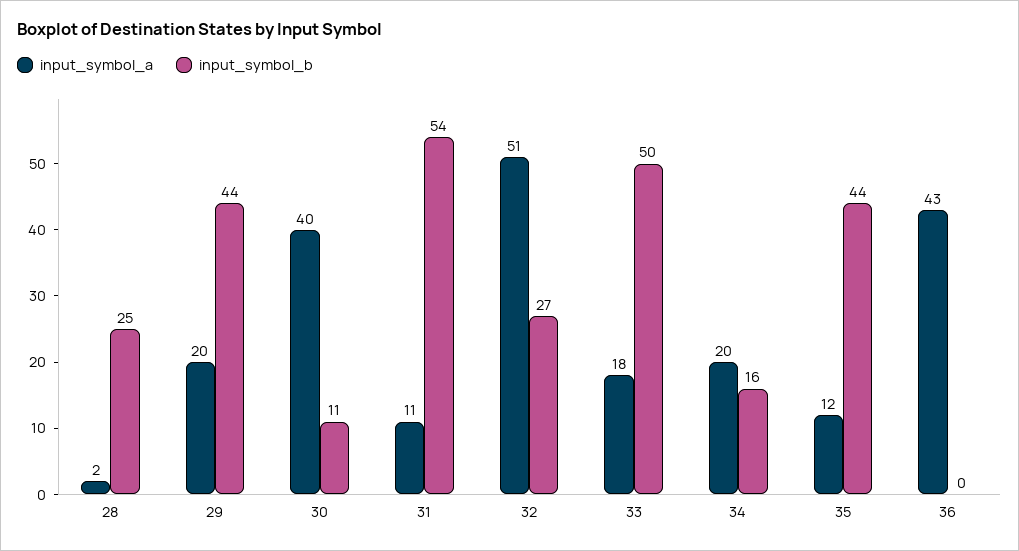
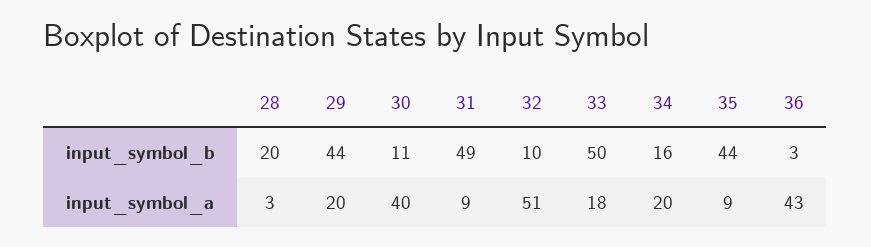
input_symbol_a, 28: 2 -> 3
input_symbol_b, 28: 25 -> 20
input_symbol_a, 31: 11 -> 9
input_symbol_b, 31: 54 -> 49
input_symbol_b, 32: 27 -> 10
input_symbol_a, 35: 12 -> 9
input_symbol_b, 36: 0 -> 3

